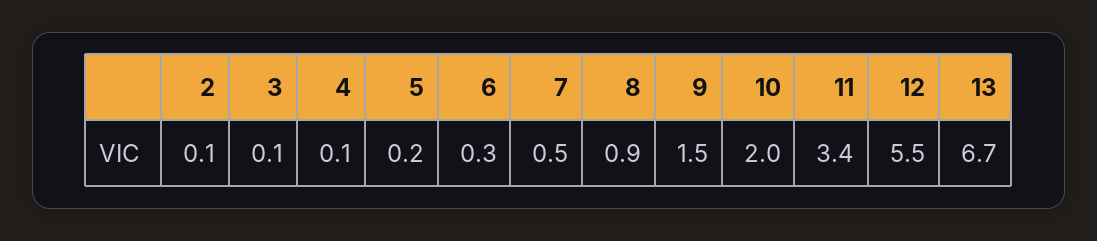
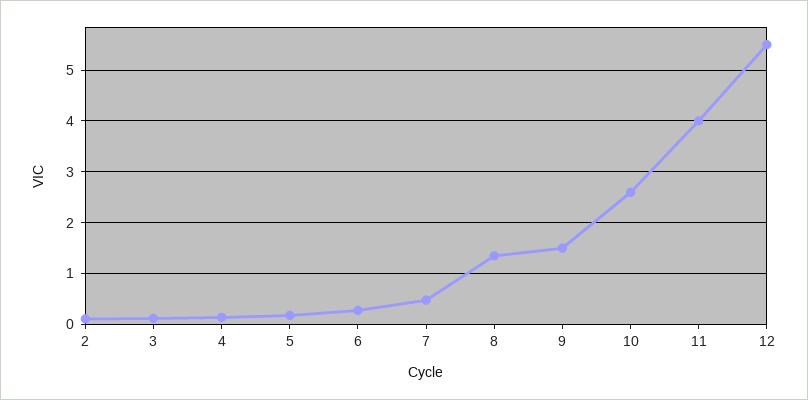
8: 0.9 -> 1.4
10: 2 -> 2.6
11: 3.4 -> 4
13: 6.7 -> none

